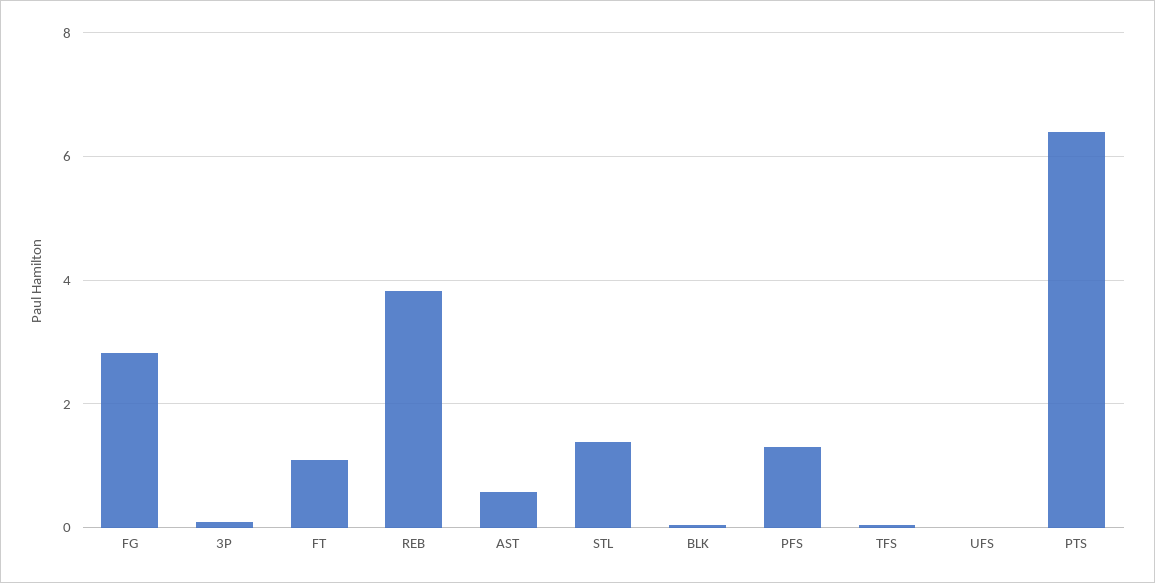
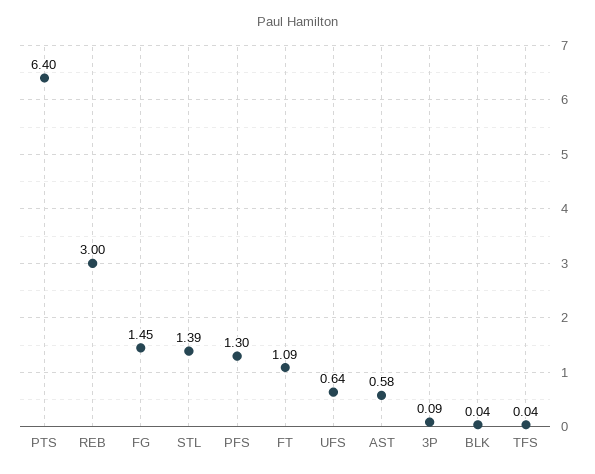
FG: 2.8 -> 1.45
REB: 3.8 -> 3
UFS: 0 -> 0.64

